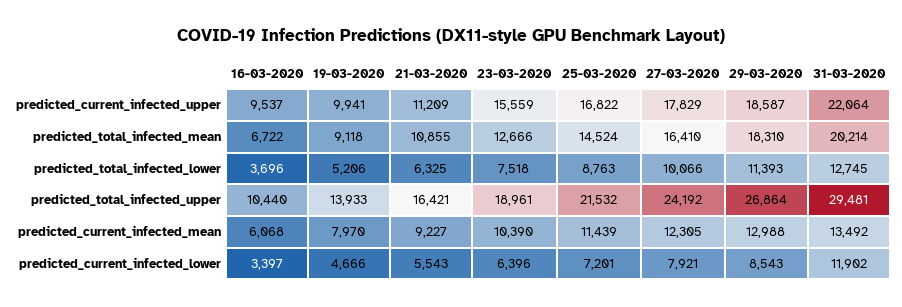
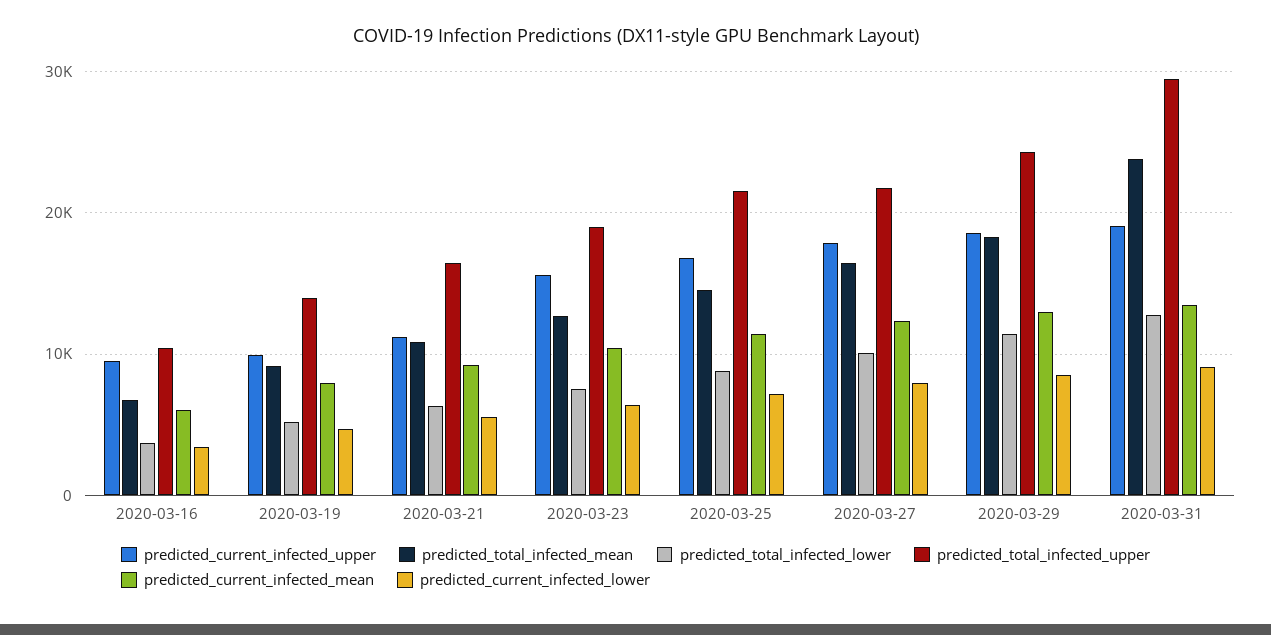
predicted_current_infected_upper, 31-03-2020: 22064 -> 19000
predicted_total_infected_mean, 31-03-2020: 20214 -> 24000
predicted_total_infected_upper, 27-03-2020: 24192 -> 22000
predicted_total_infected_upper, 29-03-2020: 26864 -> 24000
predicted_current_infected_lower, 31-03-2020: 11902 -> 9000

